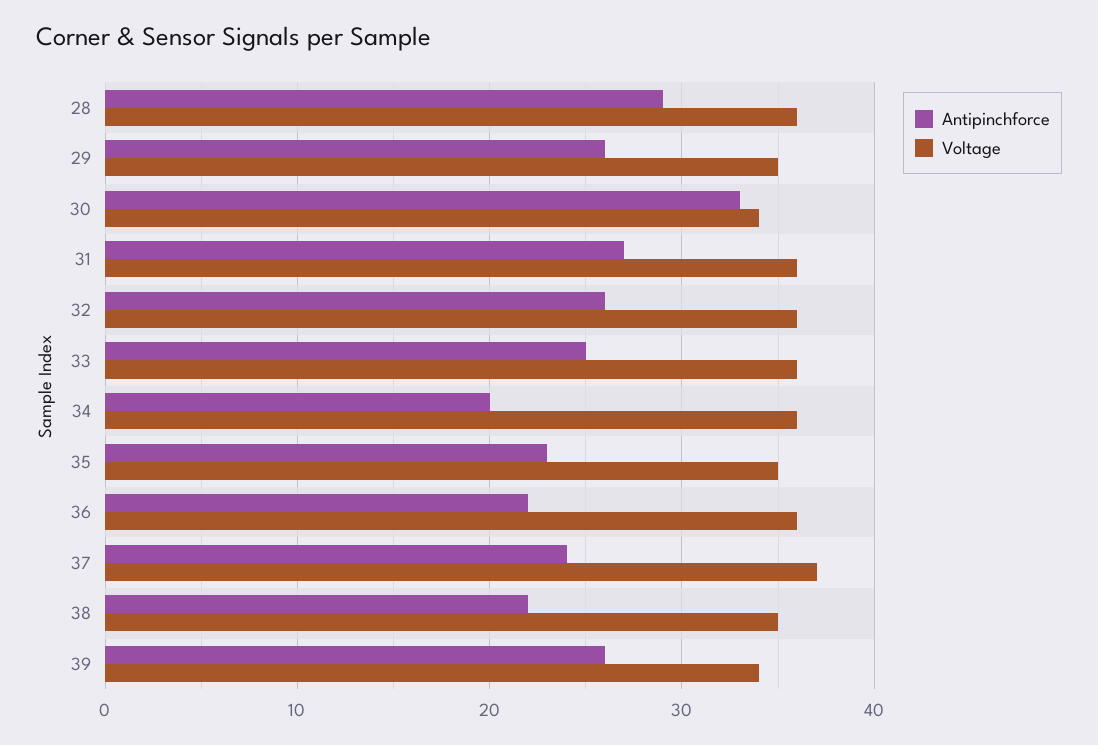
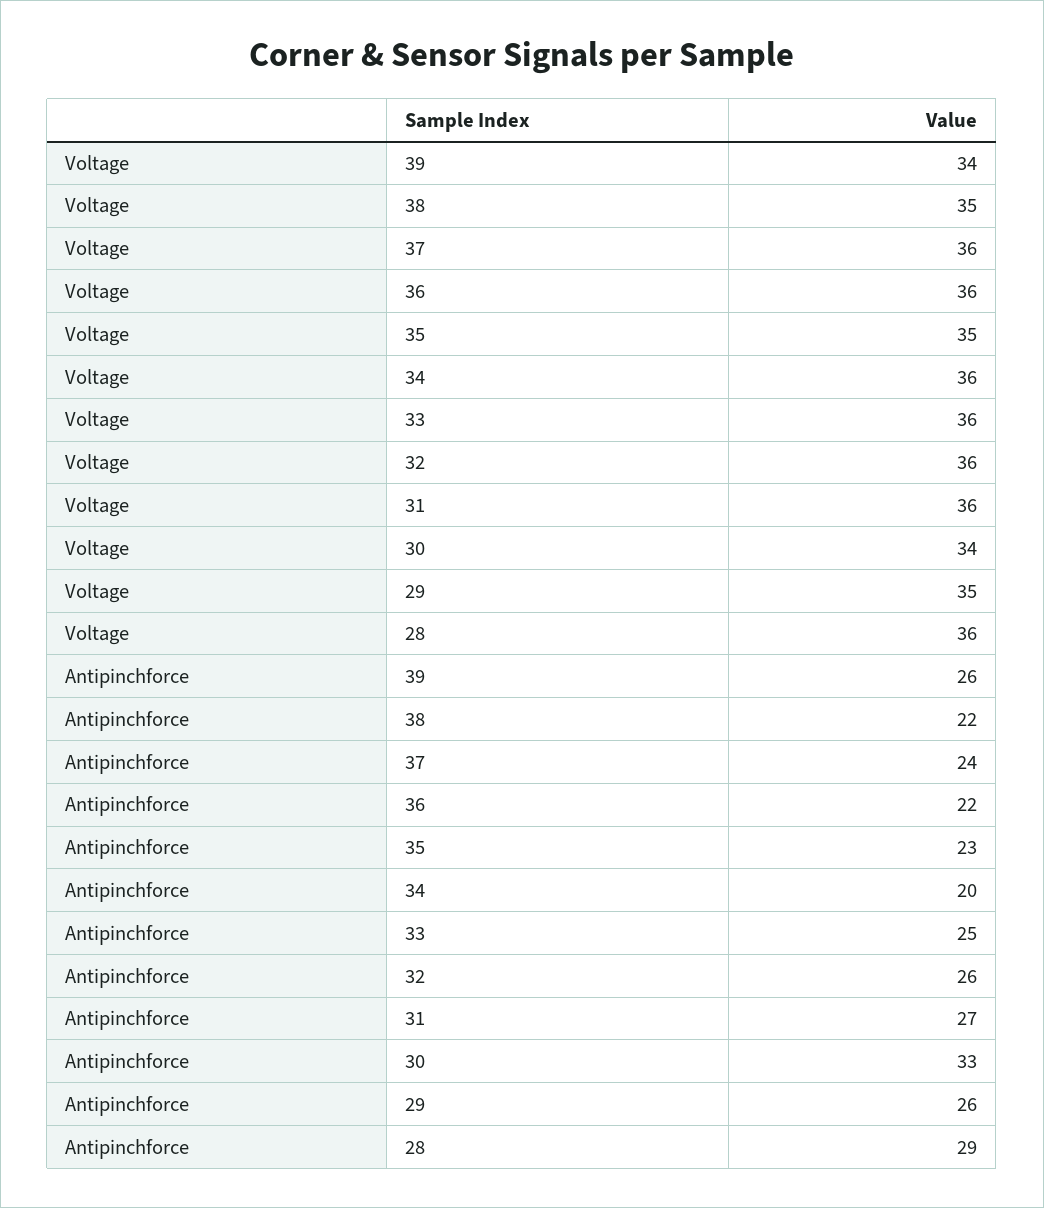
Voltage, 37: 37 -> 36

